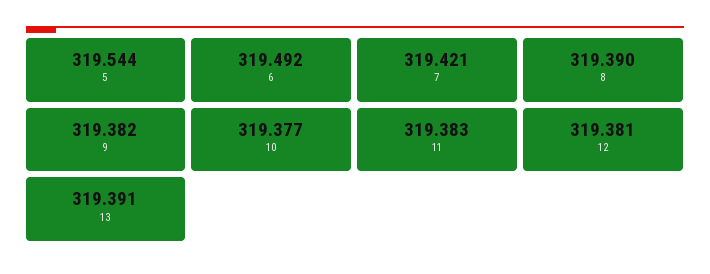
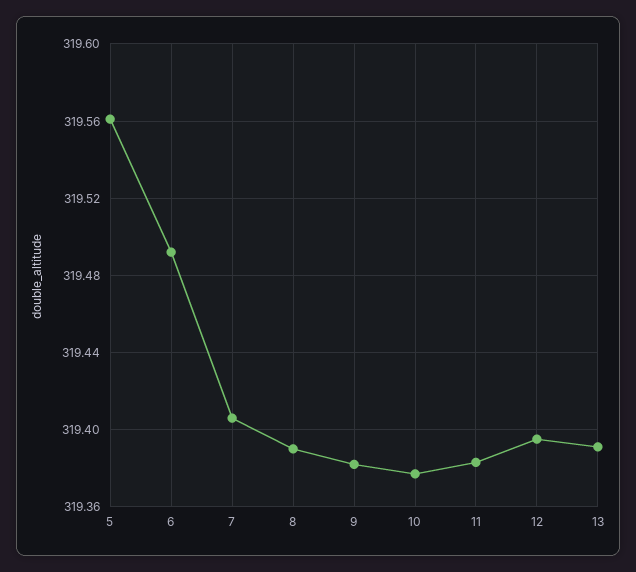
5: 319.544 -> 319.56
7: 319.421 -> 319.405
12: 319.381 -> 319.395

